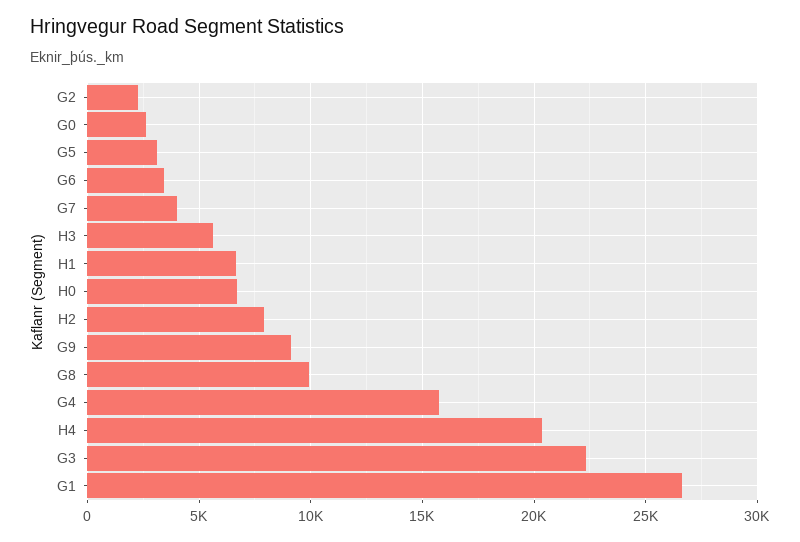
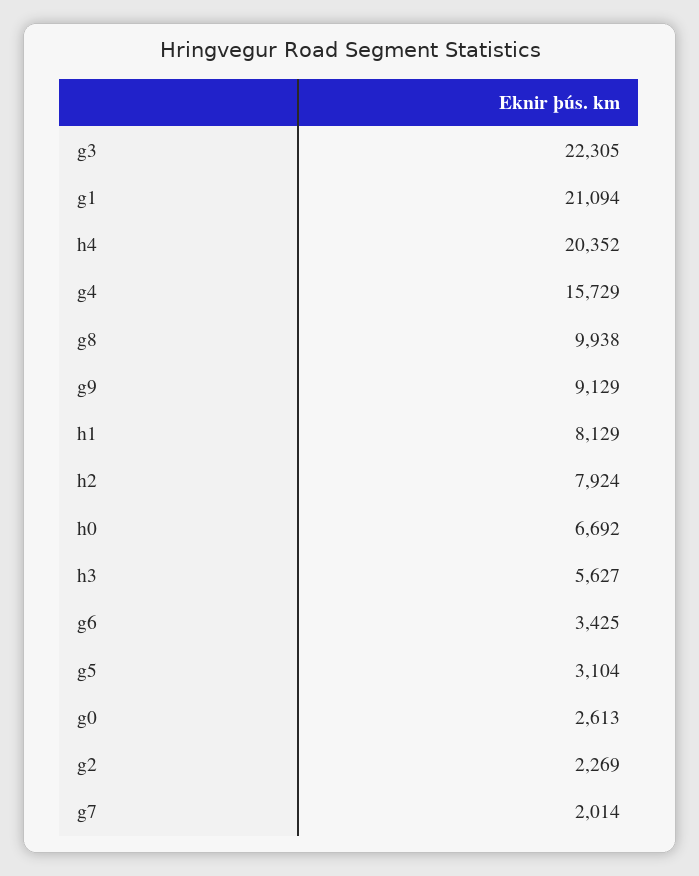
G7: 4000 -> 2014
H1: 6500 -> 8129
G1: 26500 -> 21094

